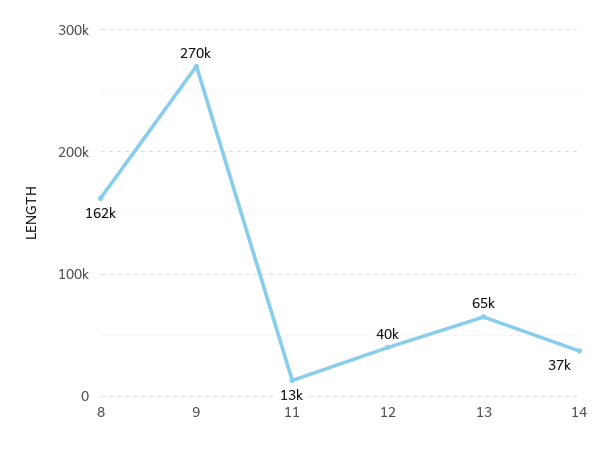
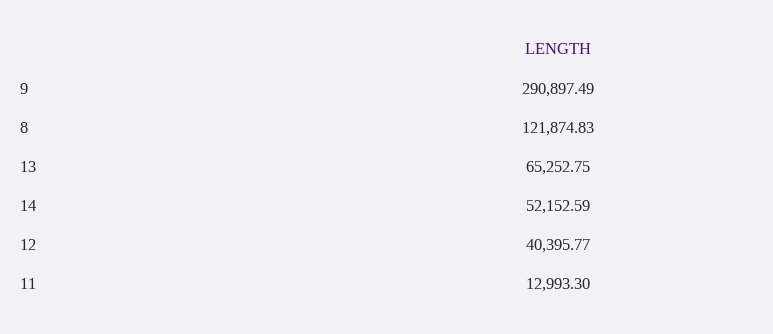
8: 162000 -> 121874.83
9: 270000 -> 290897.49
14: 37000 -> 52152.59

